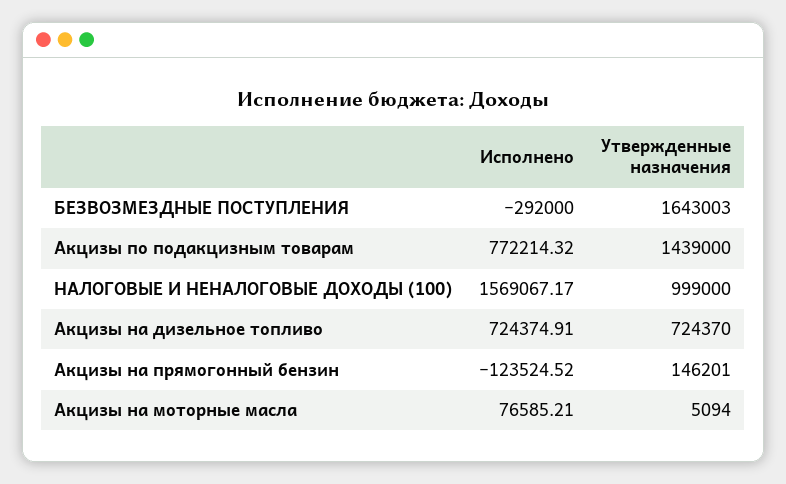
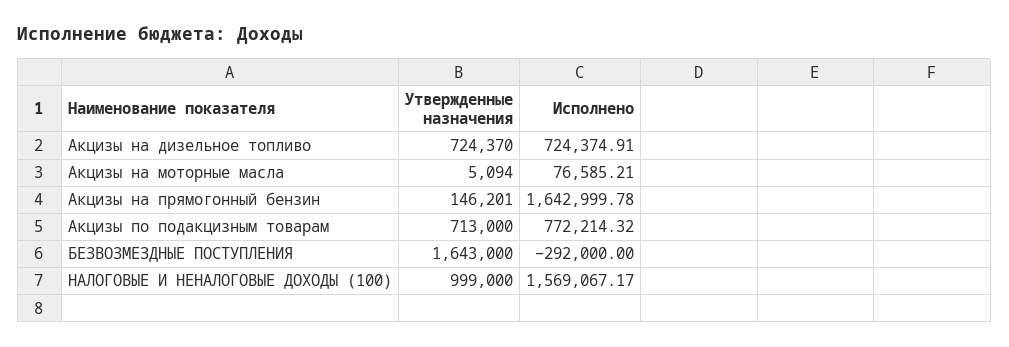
Утвержденные назначения, БЕЗВОЗМЕЗДНЫЕ ПОСТУПЛЕНИЯ: 1643003 -> 1643000
Утвержденные назначения, Акцизы по подакцизным товарам: 1439000 -> 713000
Исполнено, Акцизы на прямогонный бензин: -123524.52 -> 1642999.78

